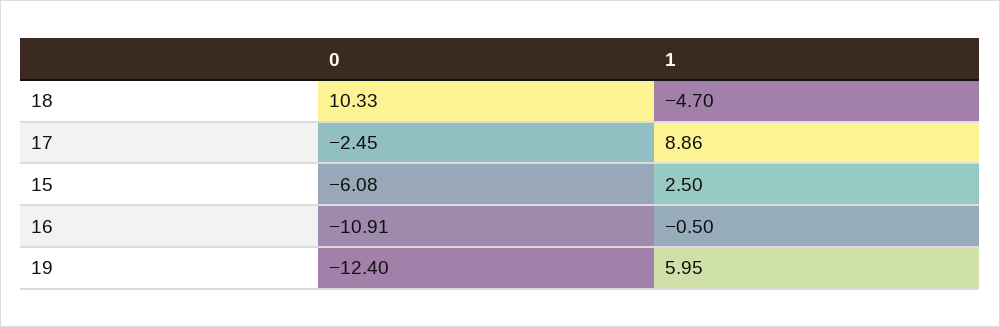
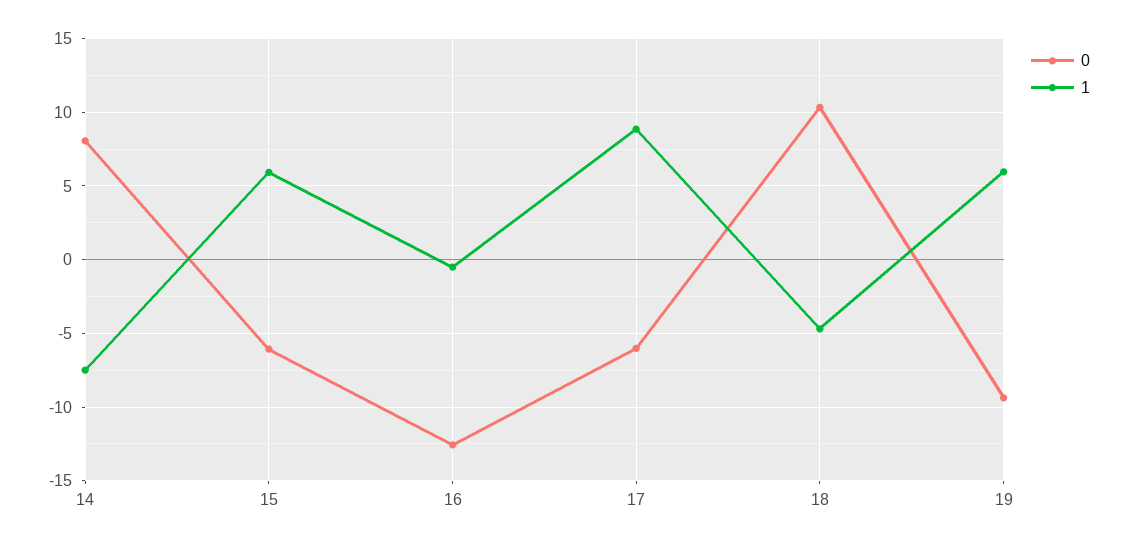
0, 17: -2.45 -> -6
1, 15: 2.5 -> 6
0, 16: -10.91 -> -12.5
0, 19: -12.4 -> -9.5
0, 14: none -> 8
1, 14: none -> -7.5

